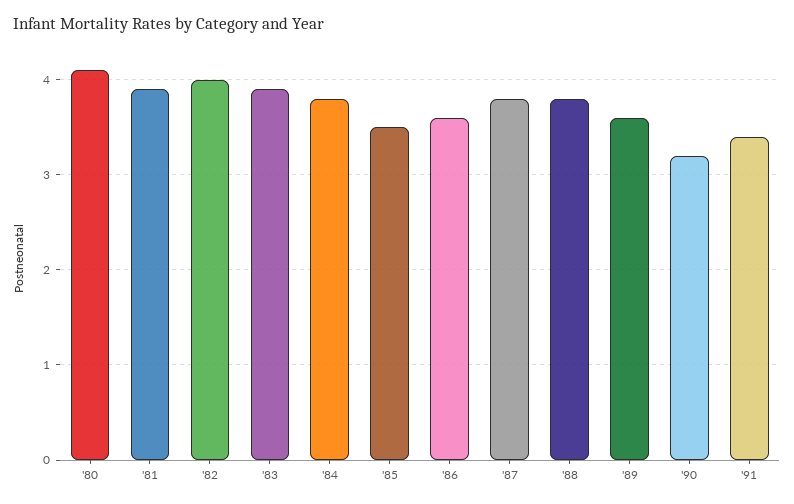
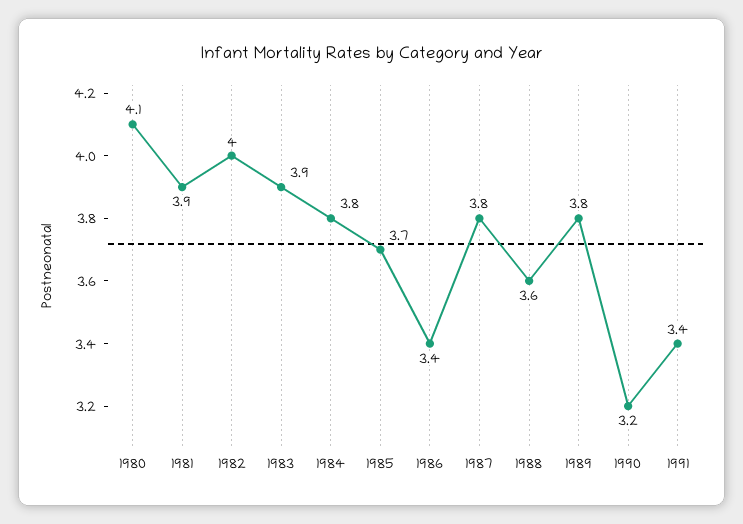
'85: 3.5 -> 3.7
'86: 3.6 -> 3.4
'88: 3.8 -> 3.6
'89: 3.6 -> 3.8

